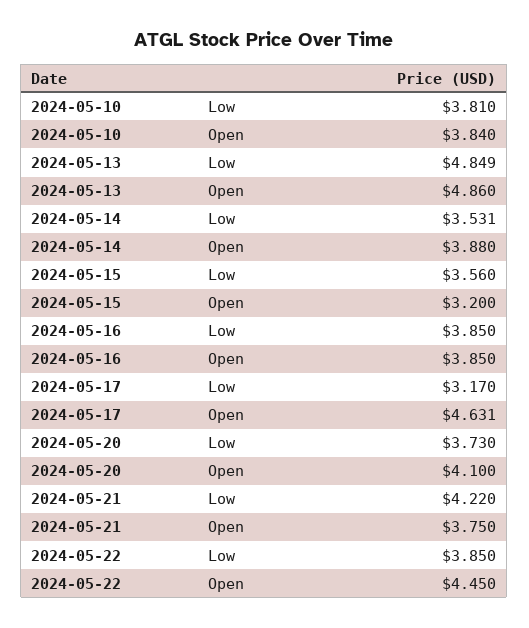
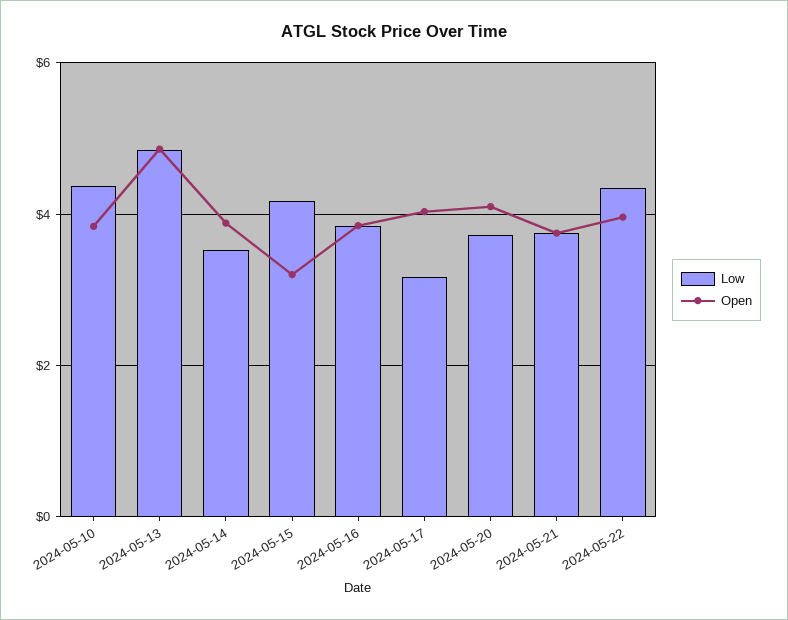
Low, 2024-05-10: 3.81 -> 4.4
Low, 2024-05-15: 3.56 -> 4.2
Open, 2024-05-17: 4.631 -> 4
Low, 2024-05-21: 4.22 -> 3.8
Low, 2024-05-22: 3.85 -> 4.4
Open, 2024-05-22: 4.45 -> 4

